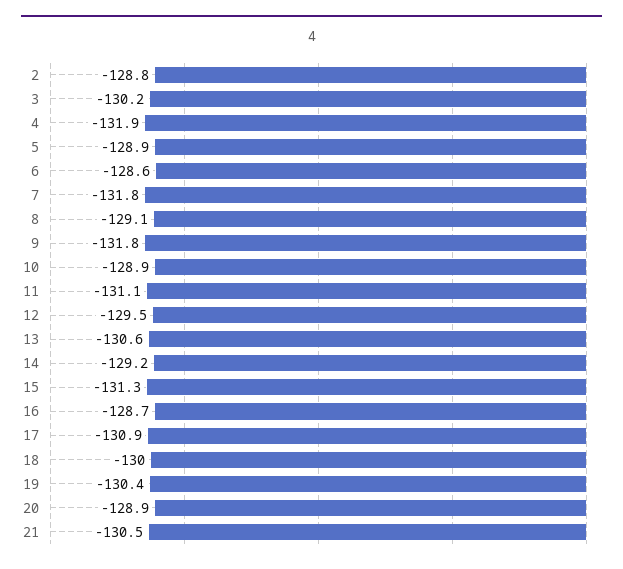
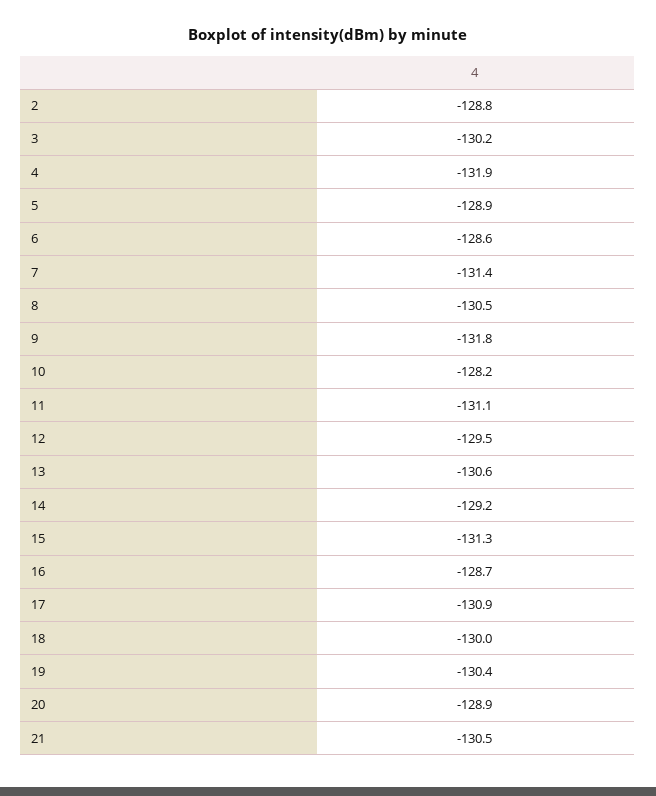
7: -131.8 -> -131.4
8: -129.1 -> -130.5
10: -128.9 -> -128.2

